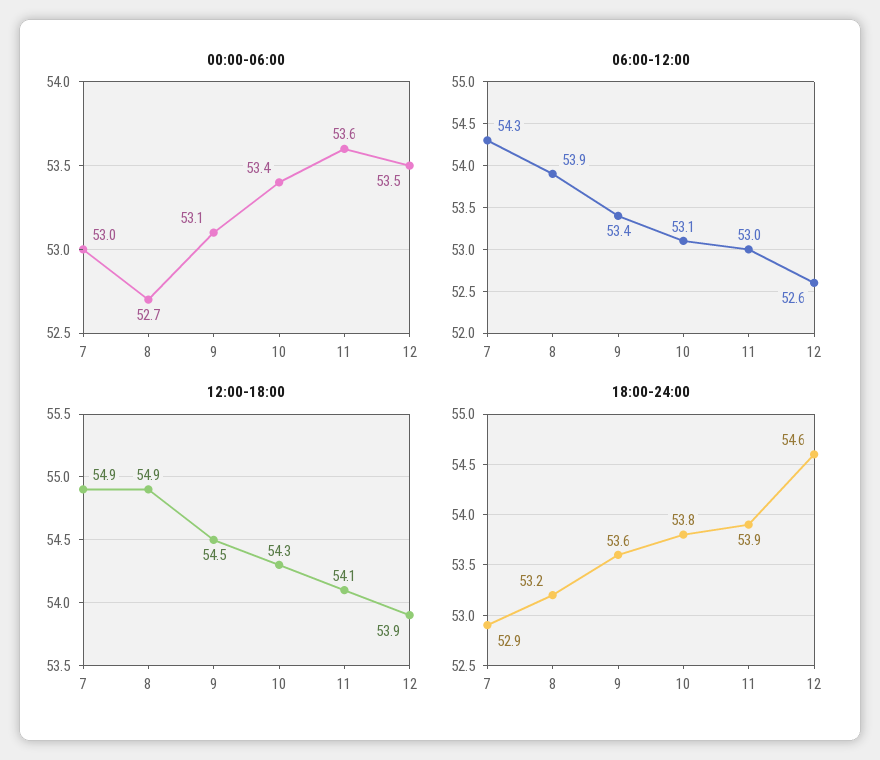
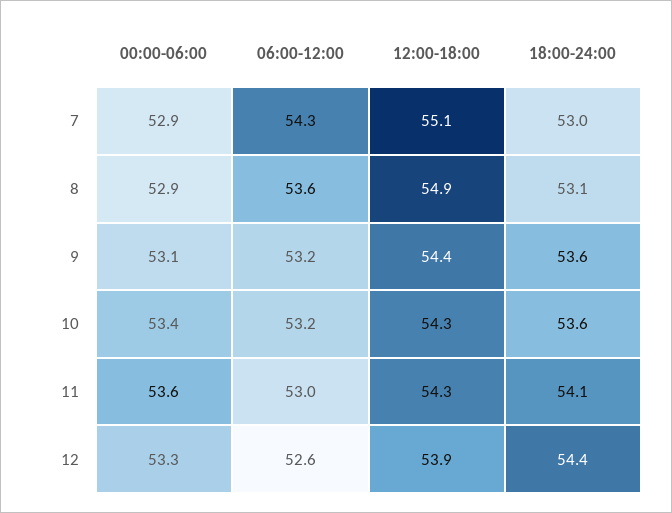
00:00-06:00, 7: 53 -> 52.9
00:00-06:00, 8: 52.7 -> 52.9
00:00-06:00, 12: 53.5 -> 53.3
06:00-12:00, 8: 53.9 -> 53.6
06:00-12:00, 9: 53.4 -> 53.2
06:00-12:00, 10: 53.1 -> 53.2
12:00-18:00, 7: 54.9 -> 55.1
12:00-18:00, 9: 54.5 -> 54.4
12:00-18:00, 11: 54.1 -> 54.3
18:00-24:00, 7: 52.9 -> 53
18:00-24:00, 8: 53.2 -> 53.1
18:00-24:00, 10: 53.8 -> 53.6
18:00-24:00, 11: 53.9 -> 54.1
18:00-24:00, 12: 54.6 -> 54.4

